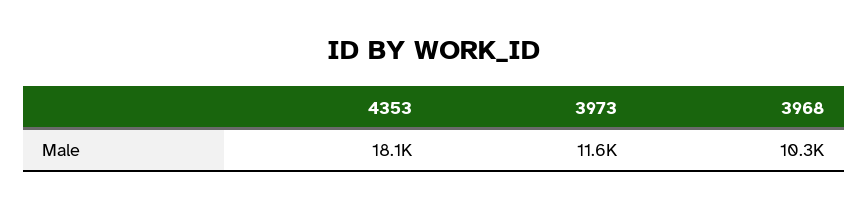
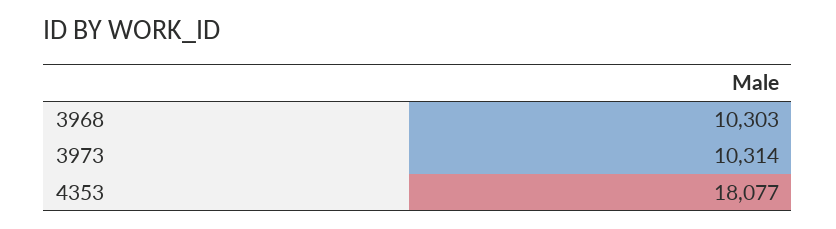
3973: 11600 -> 10314

